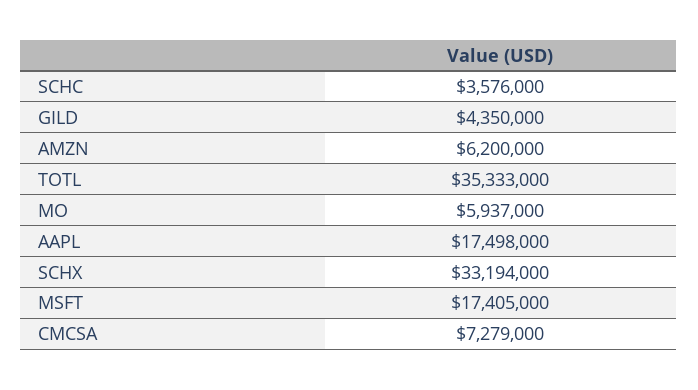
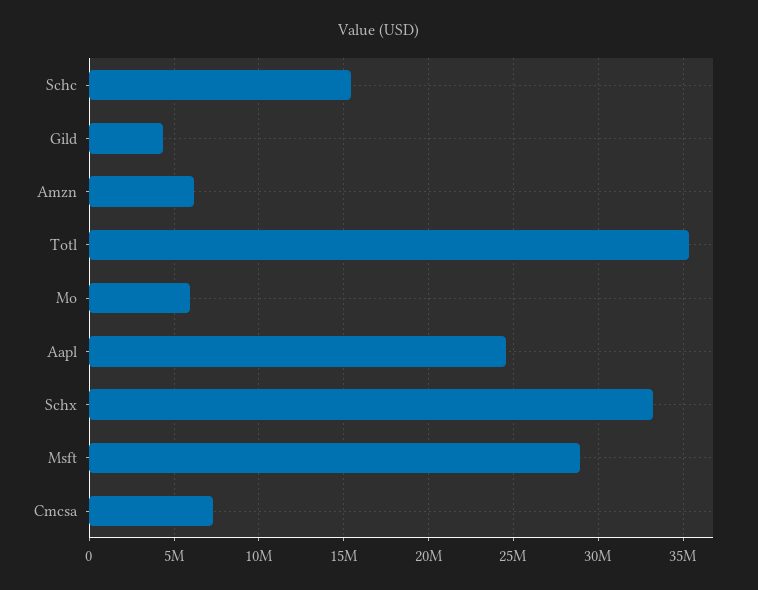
SCHC: 3576000 -> 15500000
AAPL: 17498000 -> 24500000
MSFT: 17405000 -> 29000000

